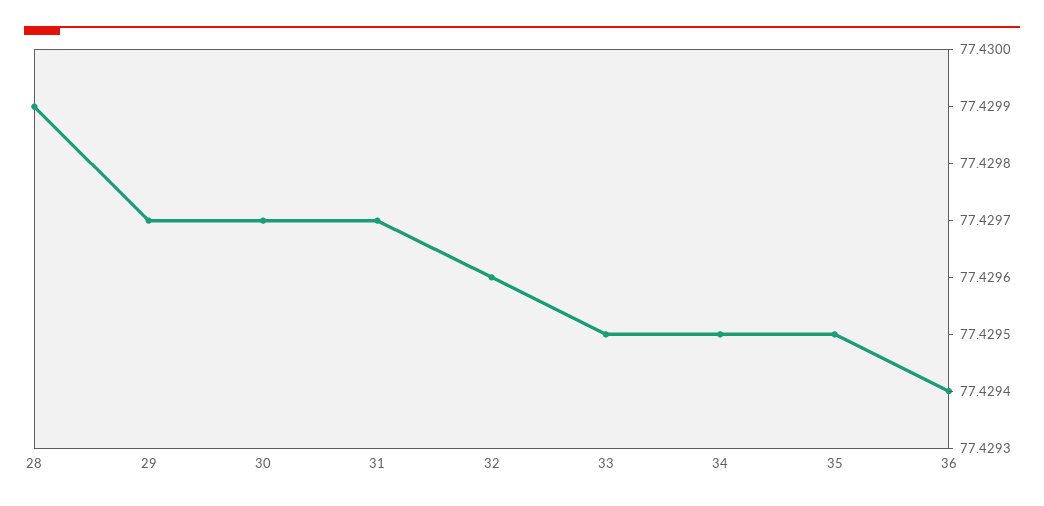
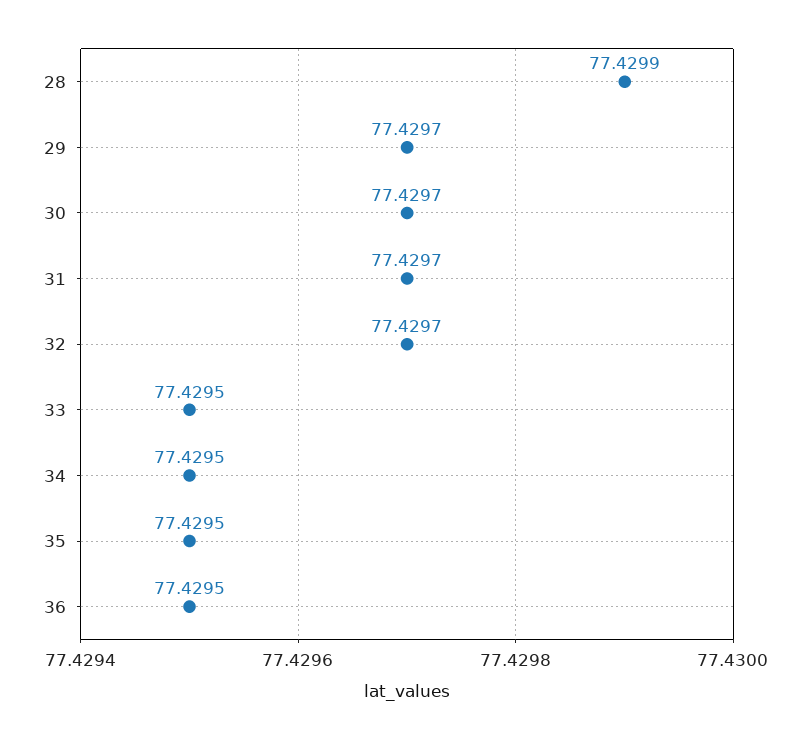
32: 77.4296 -> 77.4297
36: 77.4294 -> 77.4295

